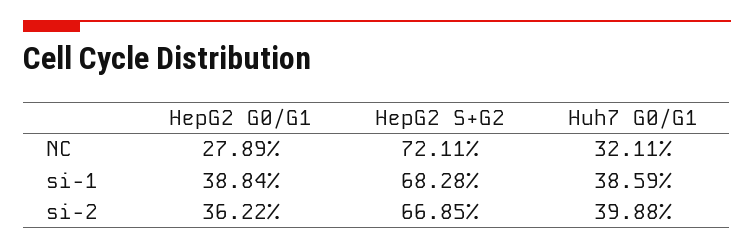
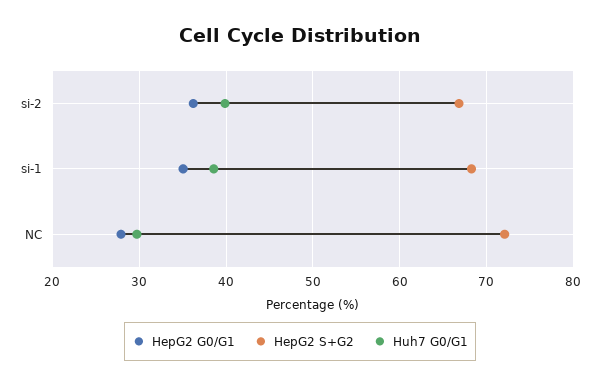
Huh7 G0/G1, NC: 32.11 -> 30
HepG2 G0/G1, si-1: 38.84 -> 35

